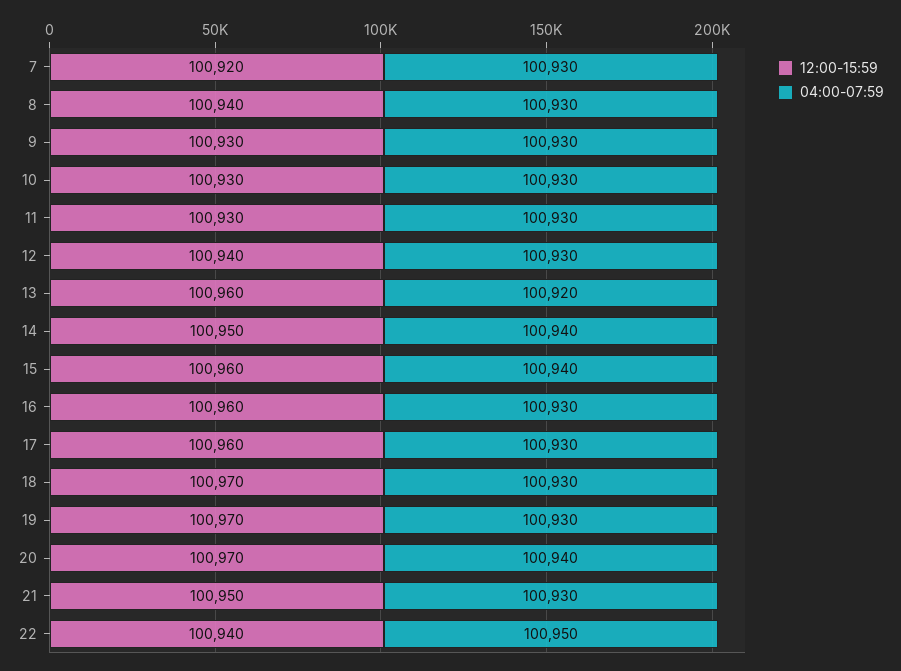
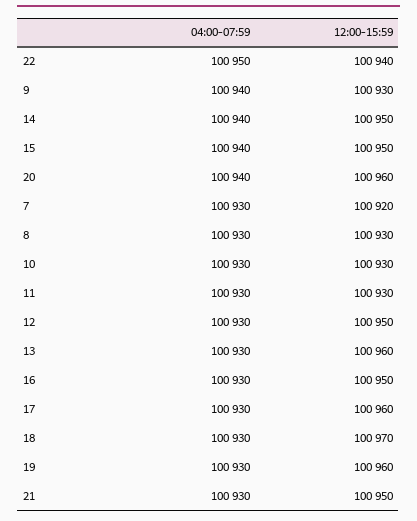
12:00-15:59, 8: 100940 -> 100930
04:00-07:59, 9: 100930 -> 100940
12:00-15:59, 12: 100940 -> 100950
04:00-07:59, 13: 100920 -> 100930
12:00-15:59, 15: 100960 -> 100950
12:00-15:59, 16: 100960 -> 100950
12:00-15:59, 19: 100970 -> 100960
12:00-15:59, 20: 100970 -> 100960

